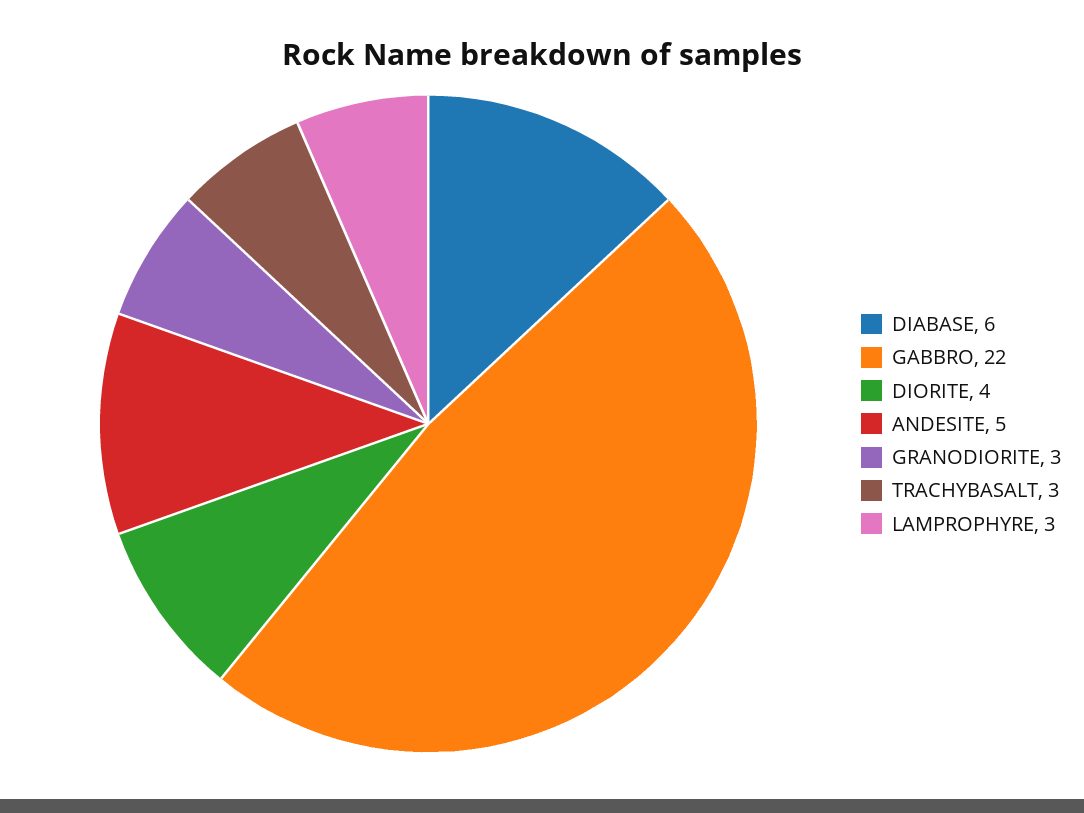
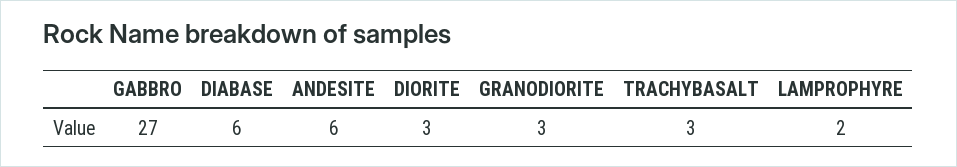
GABBRO: 22 -> 27
DIORITE: 4 -> 3
ANDESITE: 5 -> 6
LAMPROPHYRE: 3 -> 2

